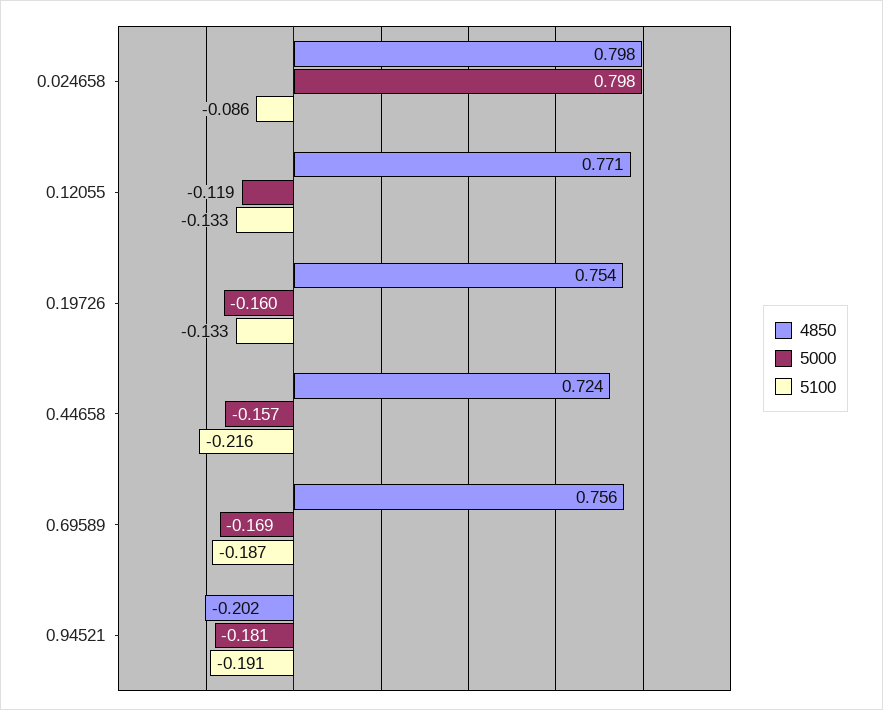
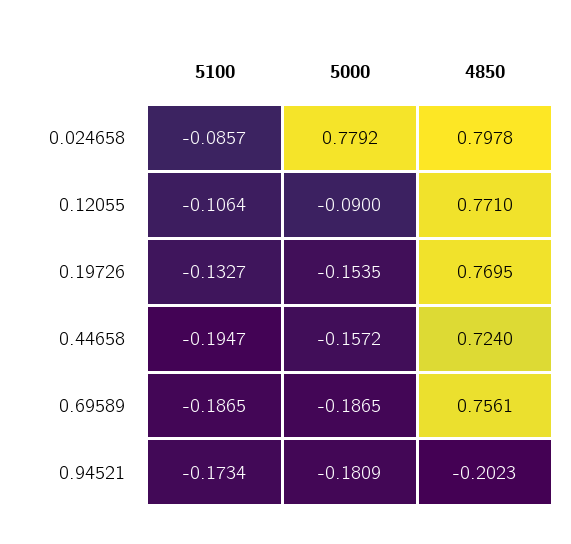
5000, 0.024658: 0.798 -> 0.7792
5000, 0.12055: -0.119 -> -0.09
5100, 0.12055: -0.133 -> -0.1064
4850, 0.19726: 0.754 -> 0.7695
5000, 0.19726: -0.16 -> -0.1535
5100, 0.44658: -0.216 -> -0.1947
5000, 0.69589: -0.169 -> -0.1865
5100, 0.94521: -0.191 -> -0.1734

